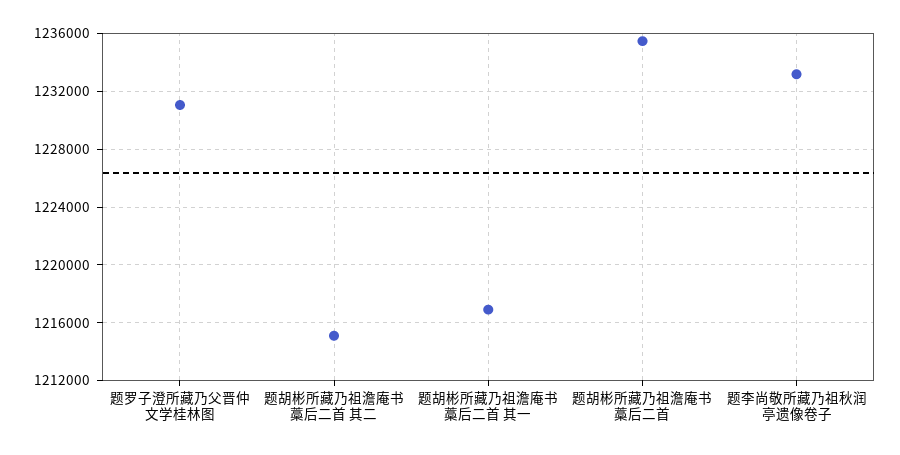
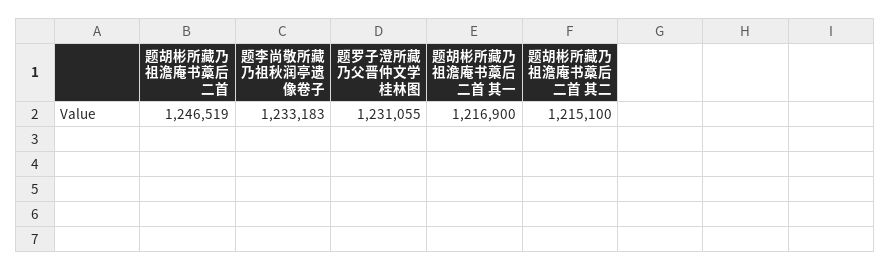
题胡彬所藏乃祖澹庵书藁后二首: 1235500 -> 1246519

